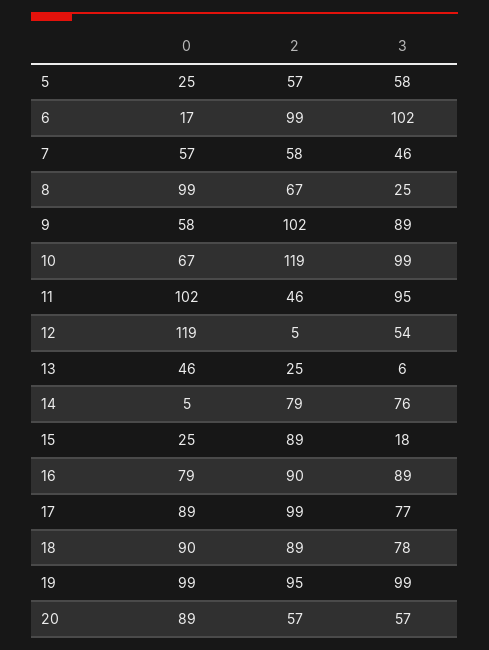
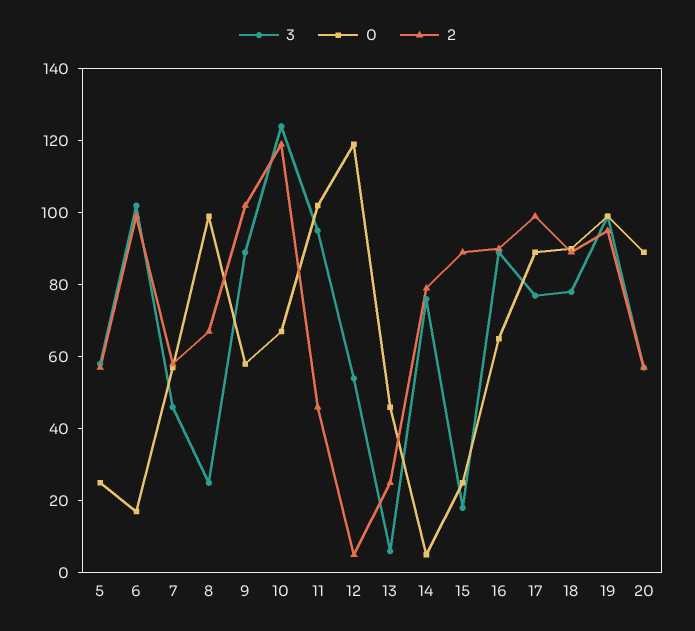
3, 10: 99 -> 125
0, 16: 79 -> 65

